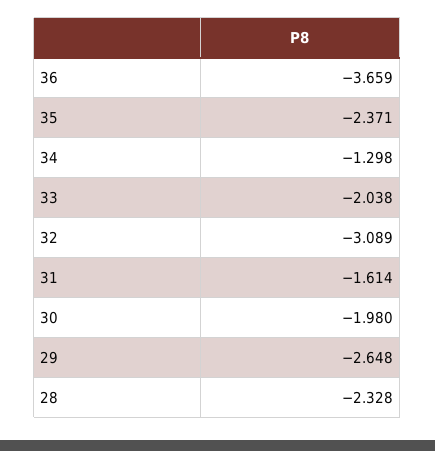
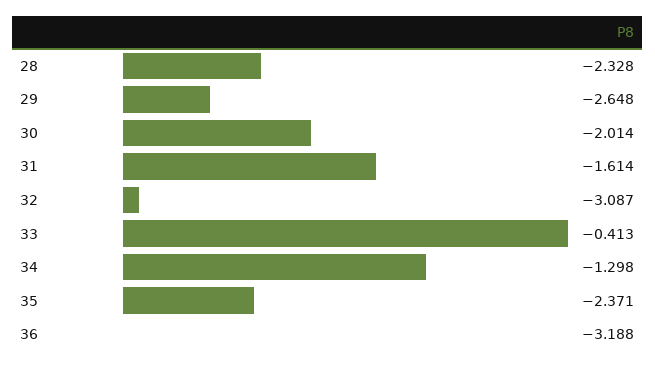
36: -3.659 -> -3.188
33: -2.038 -> -0.413
32: -3.089 -> -3.087
30: -1.98 -> -2.014

